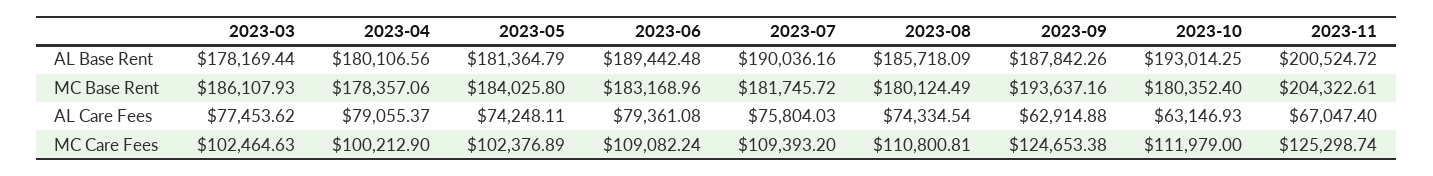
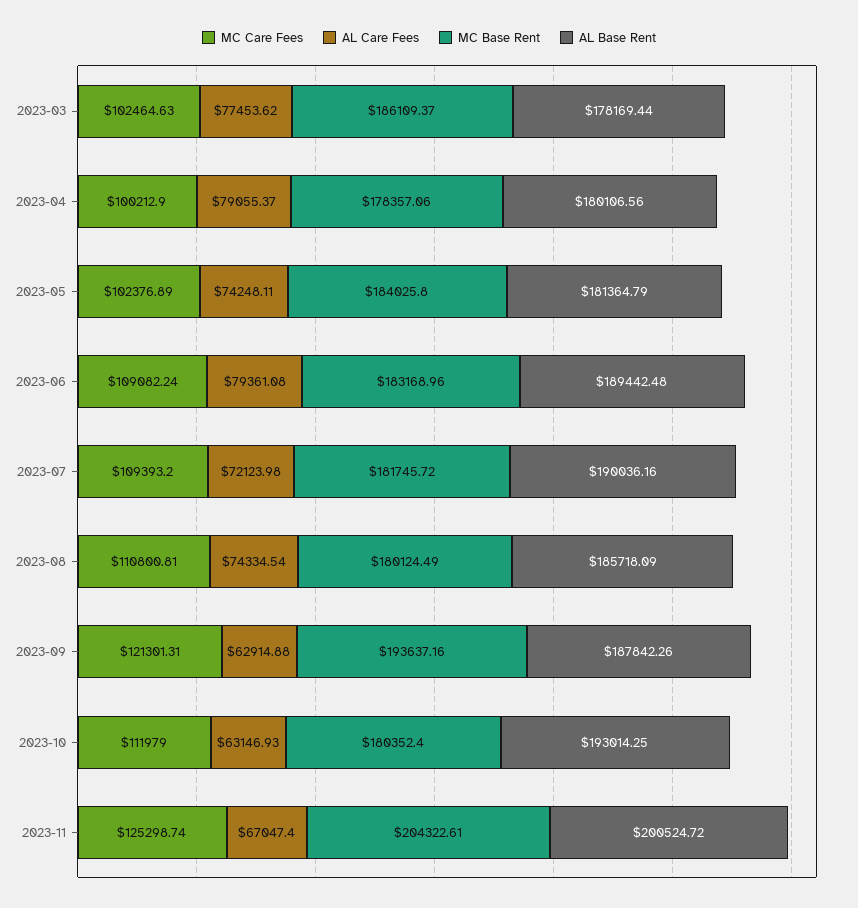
MC Base Rent, 2023-03: 186107.93 -> 186109.37
AL Care Fees, 2023-07: 75804.03 -> 72123.98
MC Care Fees, 2023-09: 124653.38 -> 121301.31

